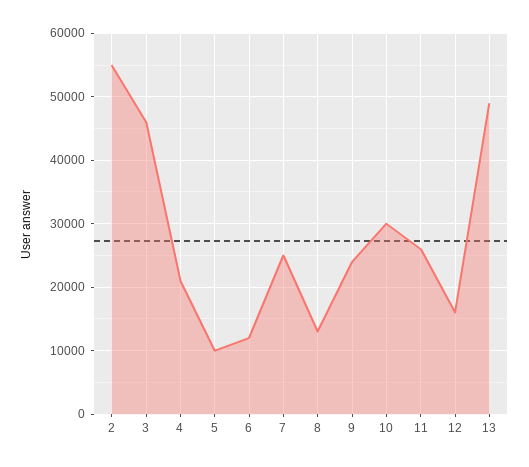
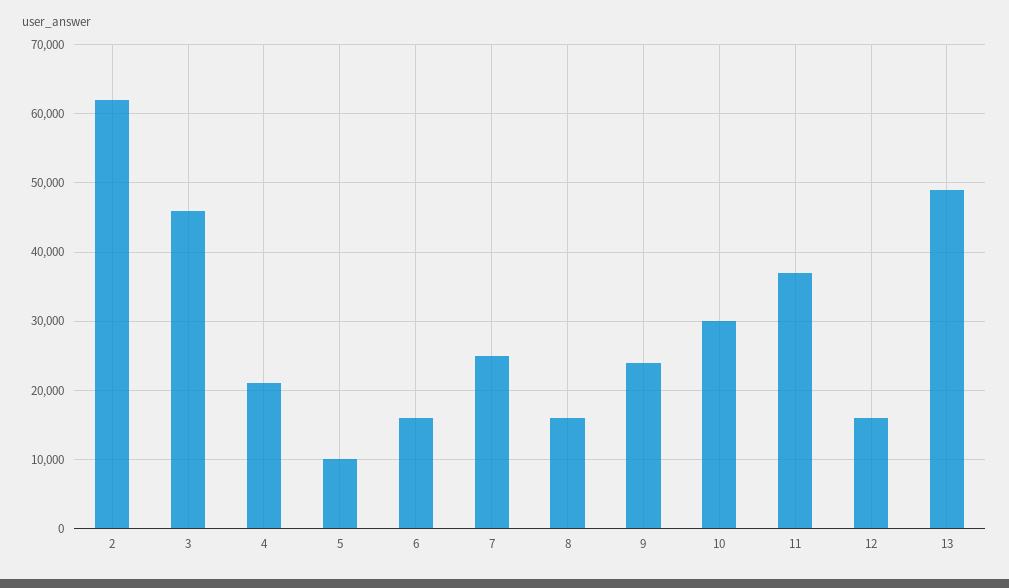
2: 55000 -> 62000
6: 12000 -> 16000
8: 13000 -> 16000
11: 26000 -> 37000

